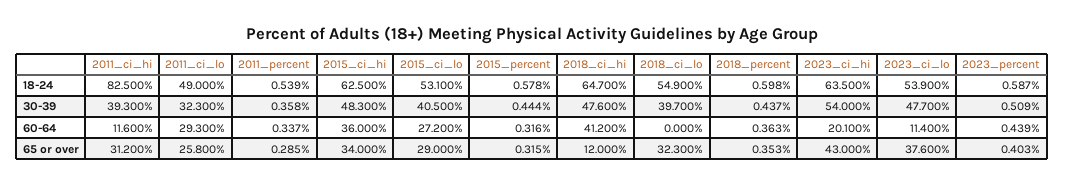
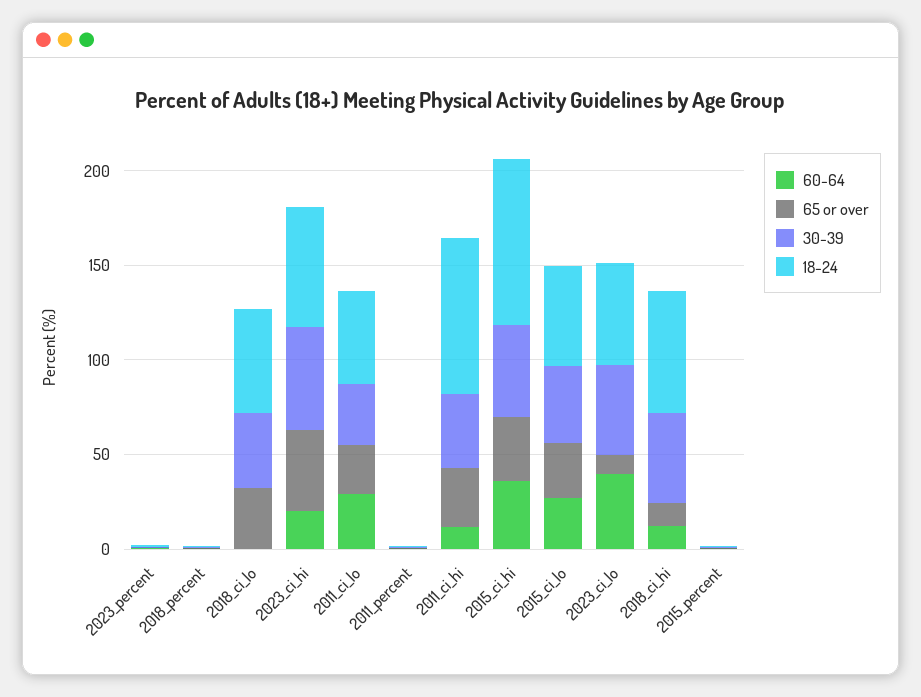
18-24, 2015_ci_hi: 62.5 -> 90
60-64, 2018_ci_hi: 41.2 -> 10
60-64, 2023_ci_lo: 11.4 -> 40
65 or over, 2023_ci_lo: 37.6 -> 10

